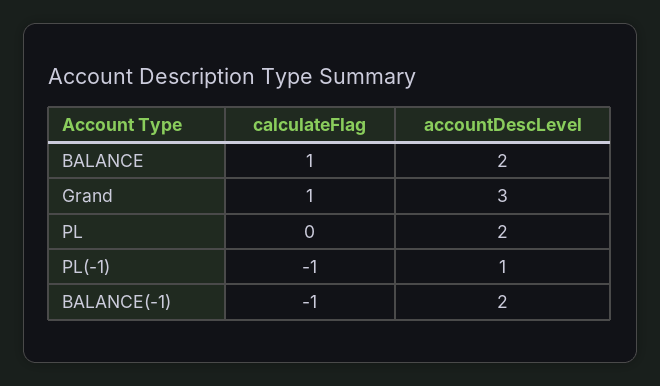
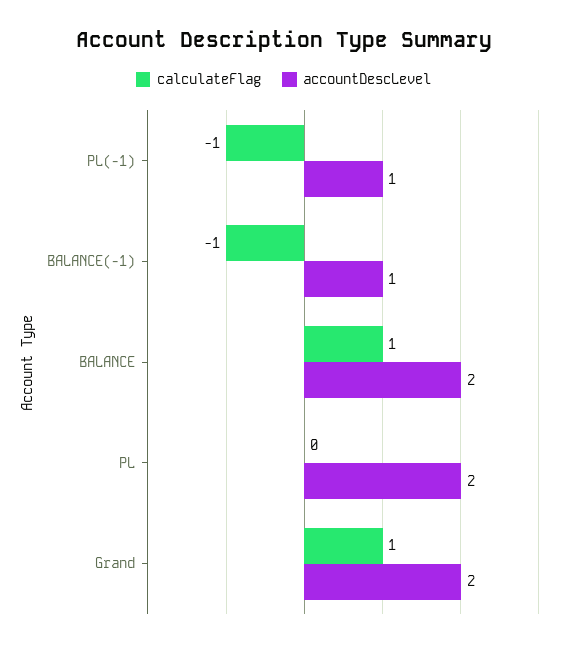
accountDescLevel, Grand: 3 -> 2
accountDescLevel, BALANCE(-1): 2 -> 1

